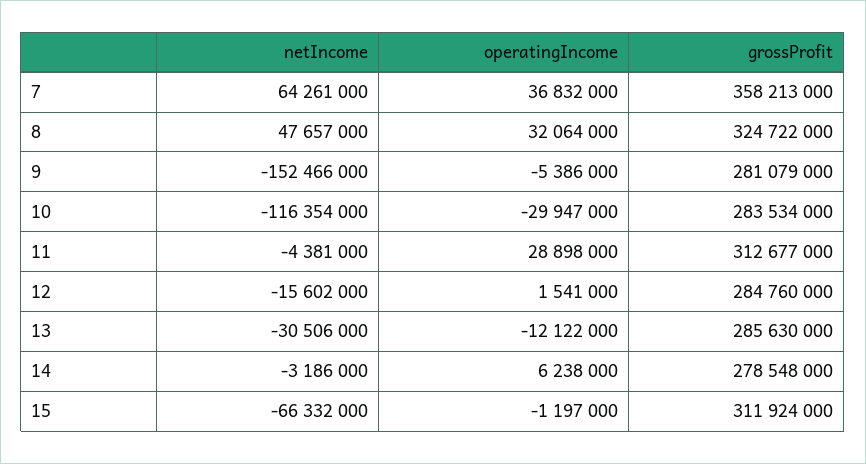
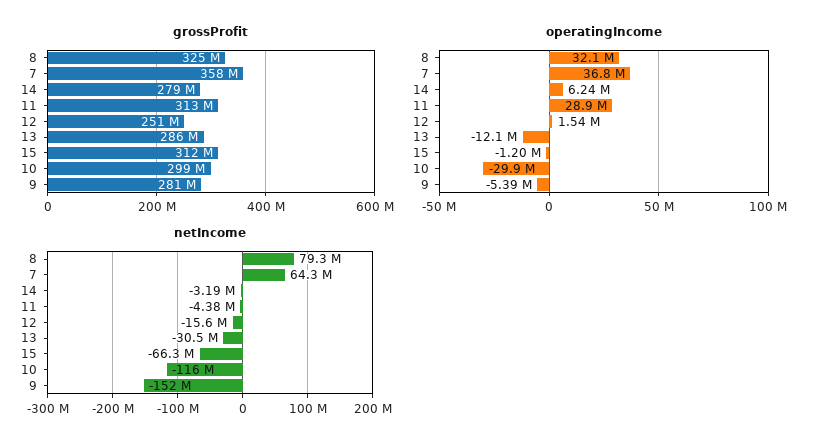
netIncome, 8: 47657000 -> 79300000
grossProfit, 10: 283534000 -> 299000000
grossProfit, 12: 284760000 -> 251000000

